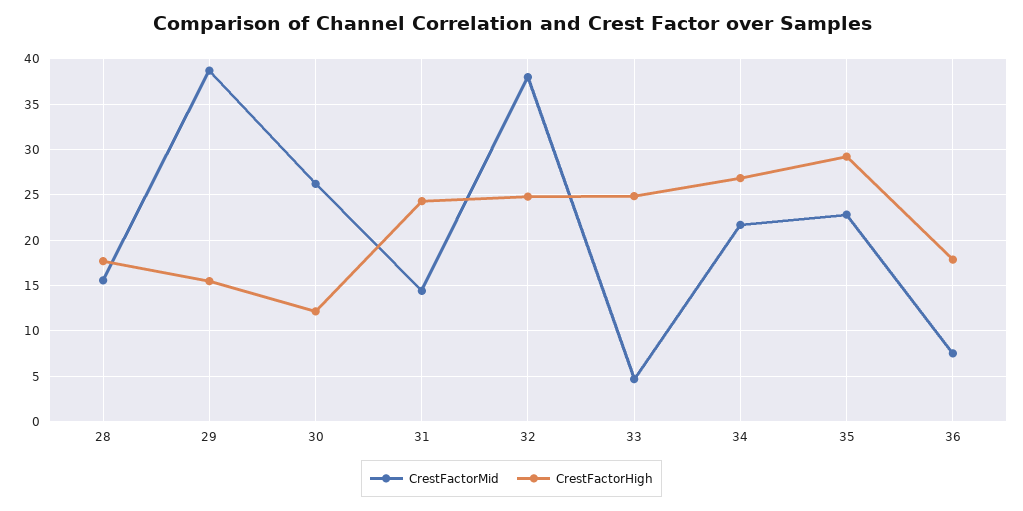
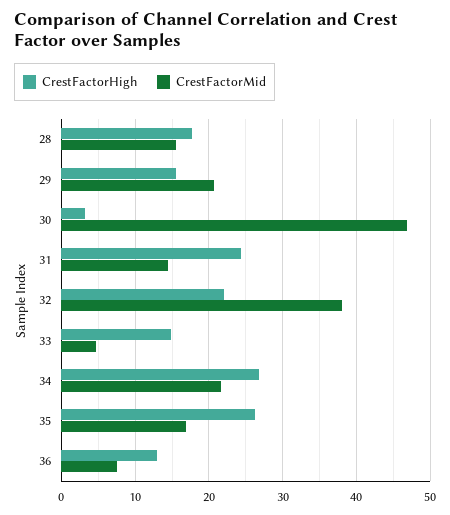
CrestFactorMid, 29: 39 -> 21
CrestFactorMid, 30: 26 -> 47
CrestFactorHigh, 30: 12 -> 3
CrestFactorHigh, 32: 25 -> 22
CrestFactorHigh, 33: 25 -> 15
CrestFactorMid, 35: 23 -> 17
CrestFactorHigh, 35: 29 -> 26
CrestFactorHigh, 36: 18 -> 13

